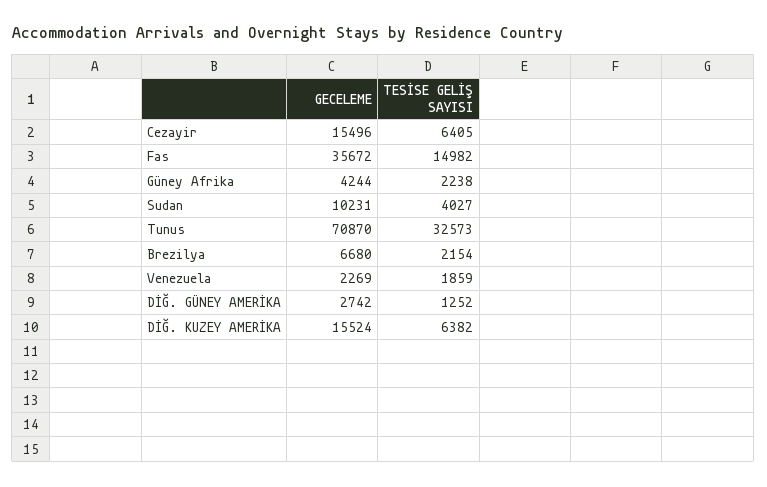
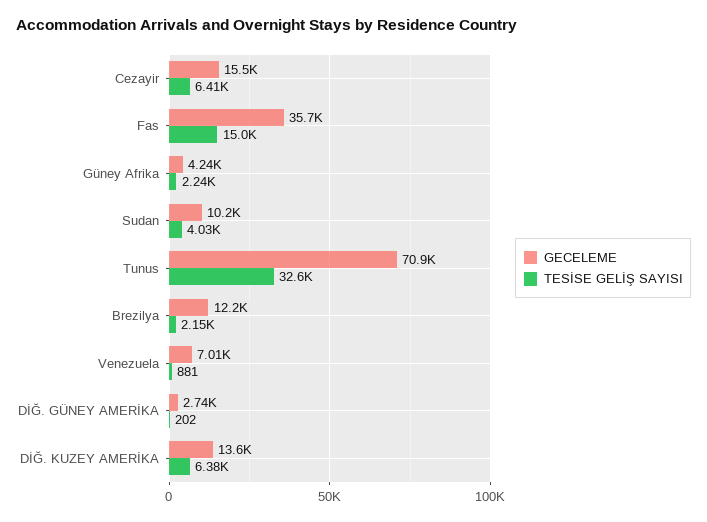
GECELEME, Brezilya: 6680 -> 12200
GECELEME, Venezuela: 2269 -> 7010
TESİSE GELİŞ SAYISI, Venezuela: 1859 -> 881
TESİSE GELİŞ SAYISI, DİĞ. GÜNEY AMERİKA: 1252 -> 202
GECELEME, DİĞ. KUZEY AMERİKA: 15524 -> 13600

